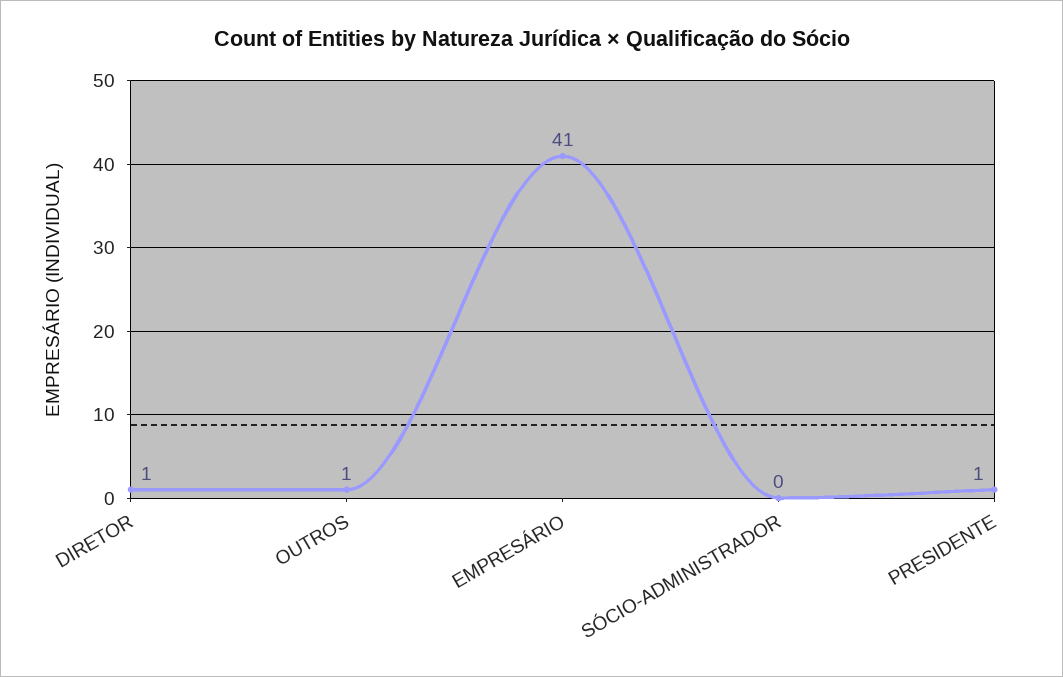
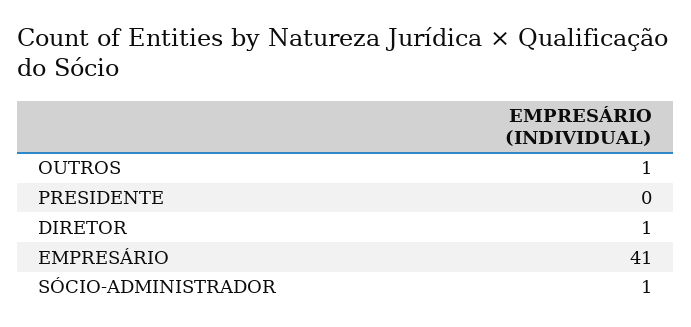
SÓCIO-ADMINISTRADOR: 0 -> 1
PRESIDENTE: 1 -> 0

